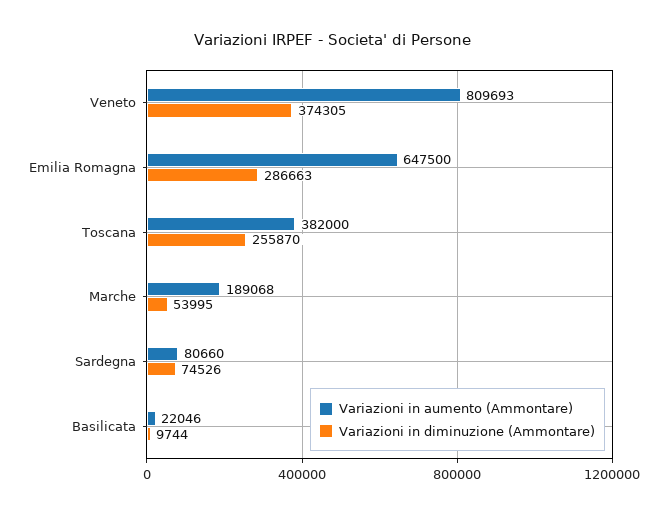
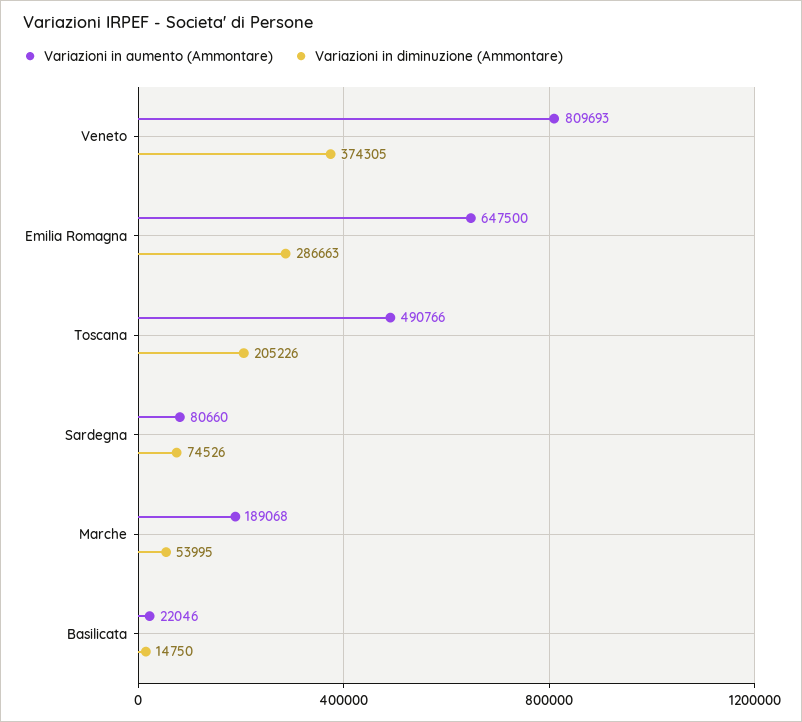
Variazioni in aumento (Ammontare), Toscana: 382000 -> 490766
Variazioni in diminuzione (Ammontare), Toscana: 255870 -> 205226
Variazioni in diminuzione (Ammontare), Basilicata: 9744 -> 14750

